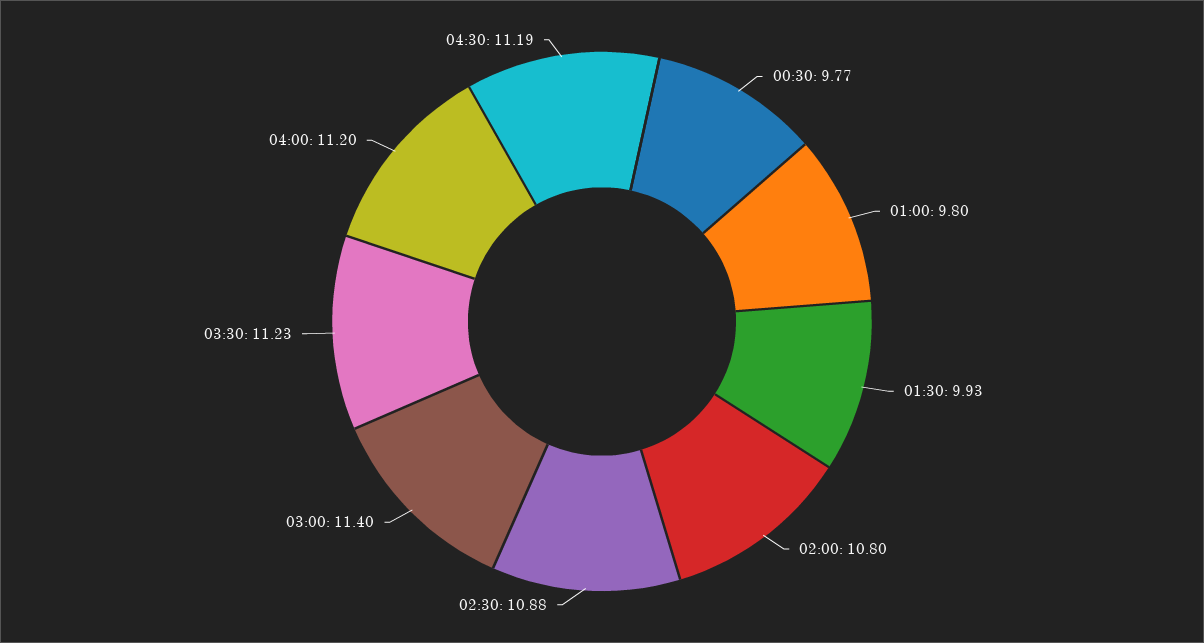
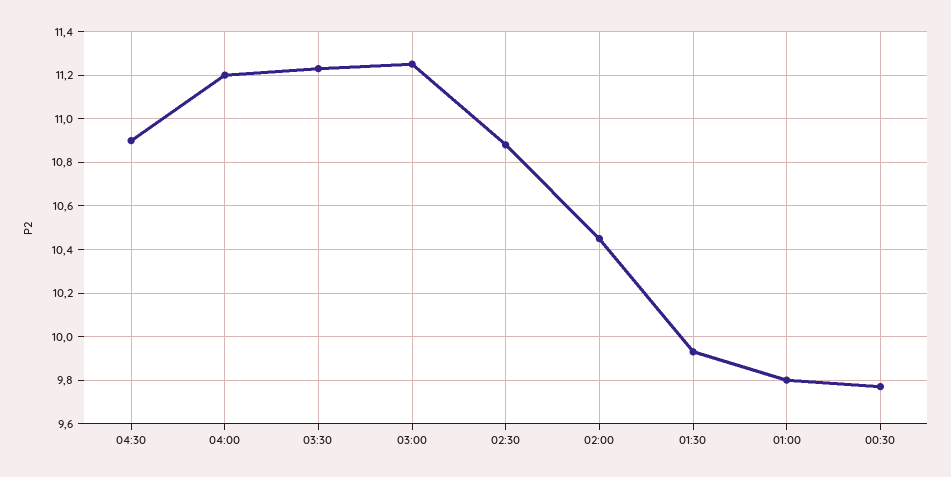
02:00: 10.8 -> 10.45
03:00: 11.4 -> 11.25
04:30: 11.19 -> 10.9

